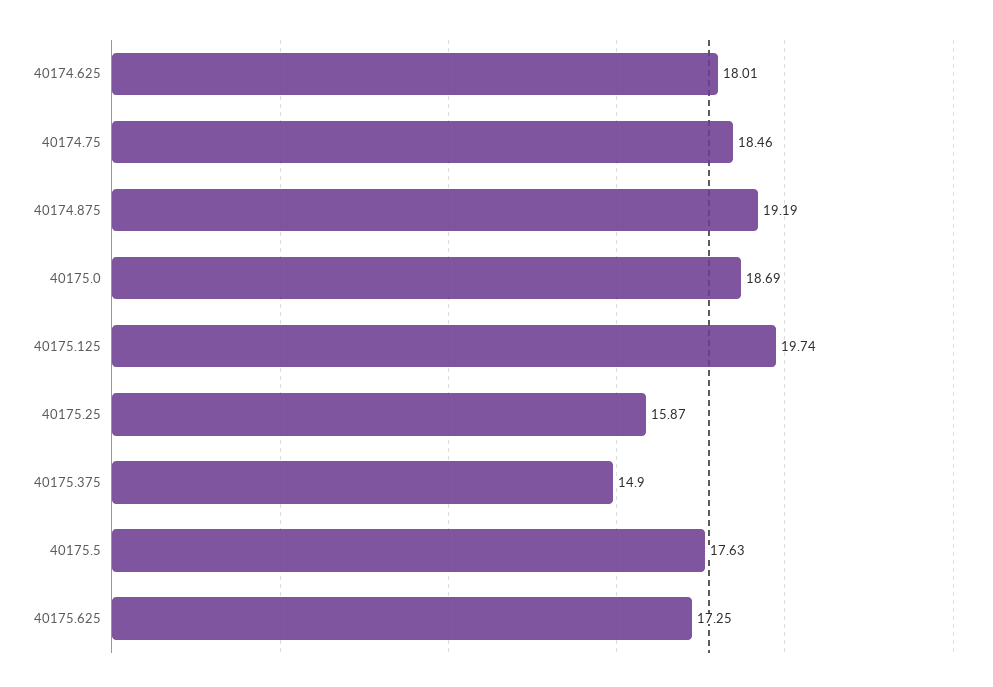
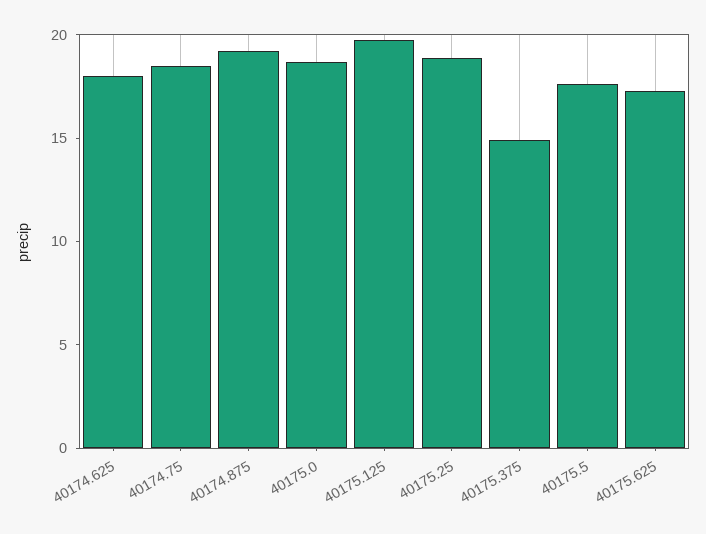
40175.25: 15.87 -> 19

